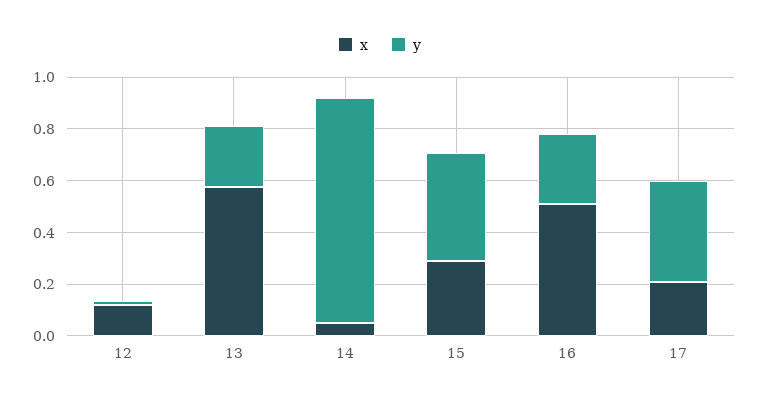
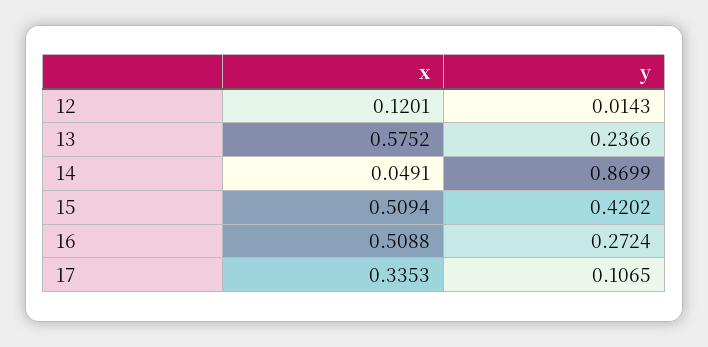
x, 15: 0.3 -> 0.5094
x, 17: 0.2 -> 0.3353
y, 17: 0.4 -> 0.1065

